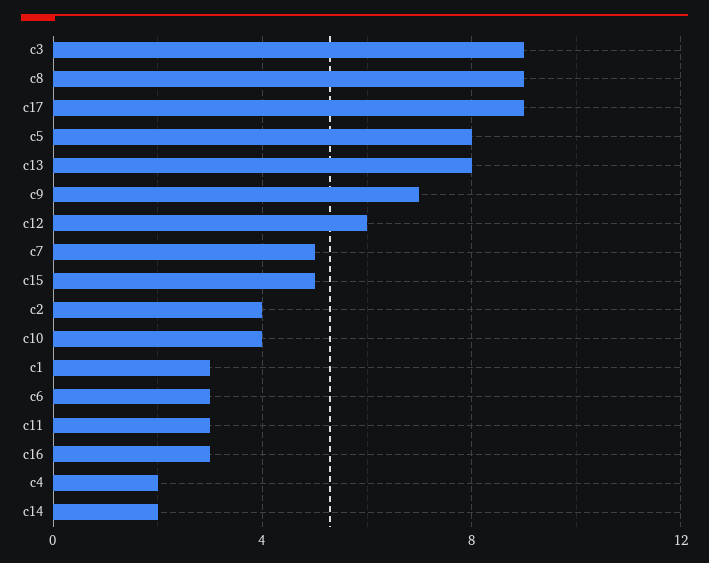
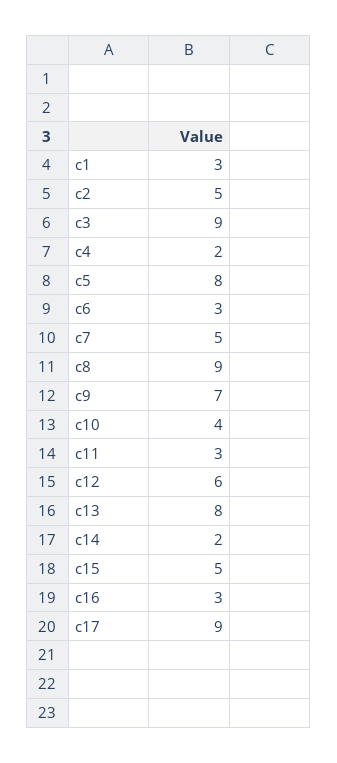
c2: 4 -> 5

